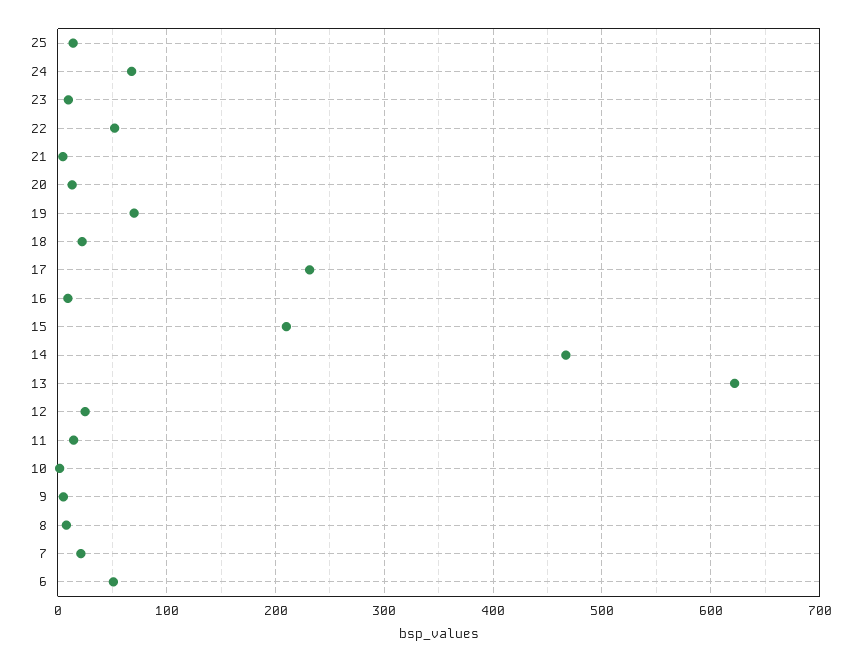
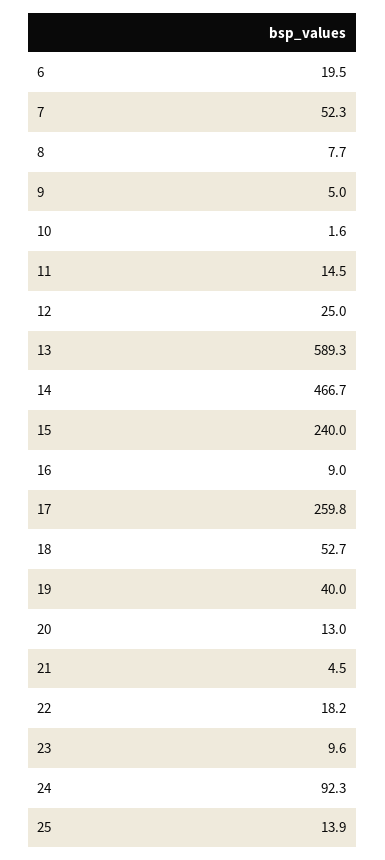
24: 70 -> 92.3
22: 50 -> 18.2
19: 70 -> 40
18: 20 -> 52.7
17: 230 -> 259.8
15: 210 -> 240
13: 620 -> 589.3
7: 20 -> 52.3
6: 50 -> 19.5

